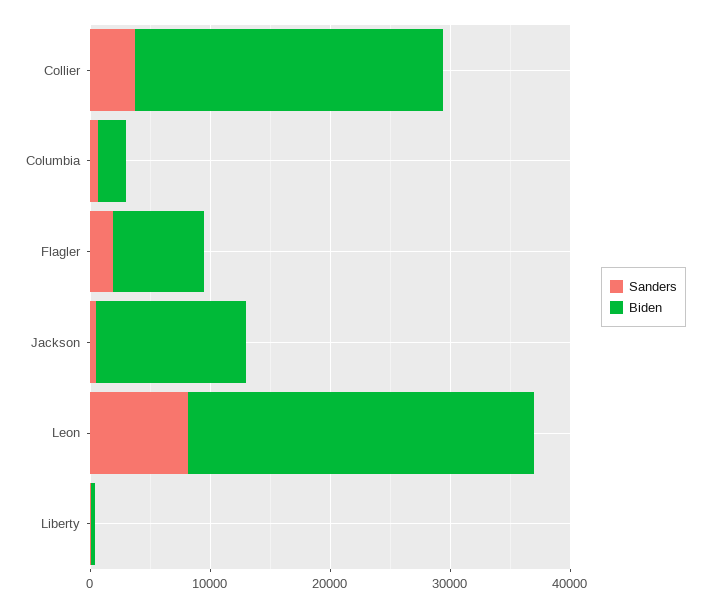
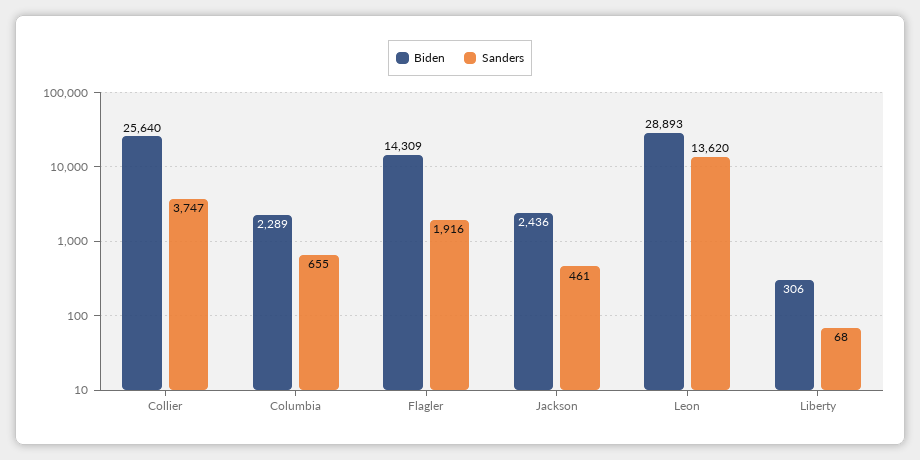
Biden, Flagler: 8000 -> 14309
Biden, Jackson: 12000 -> 2436
Sanders, Leon: 8000 -> 13620

